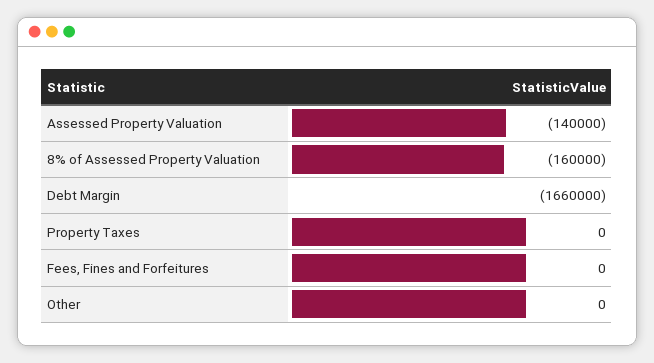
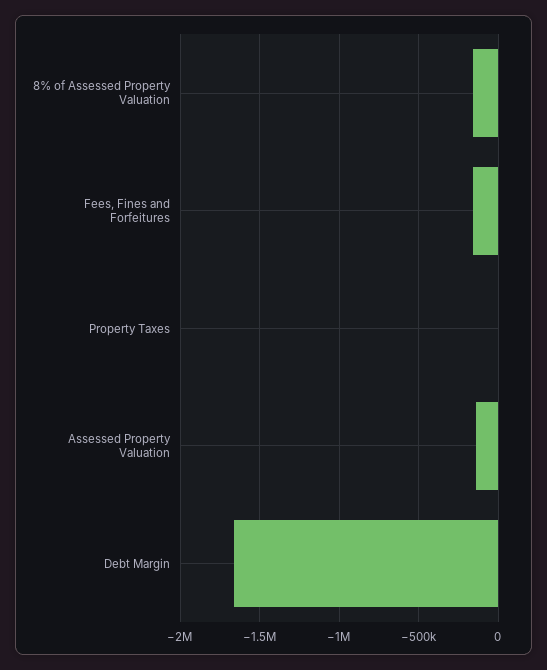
Fees, Fines and Forfeitures: 0 -> -150000
Other: 0 -> none

